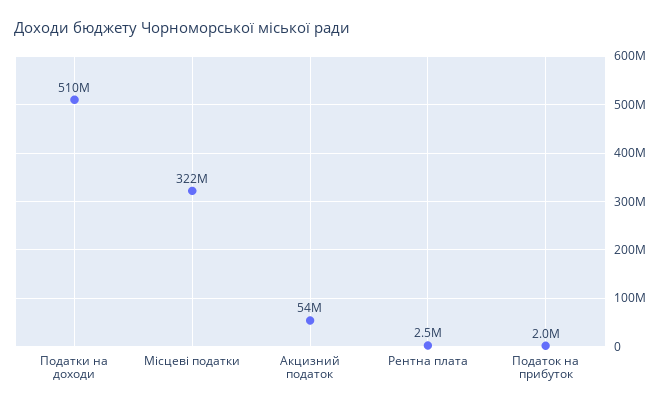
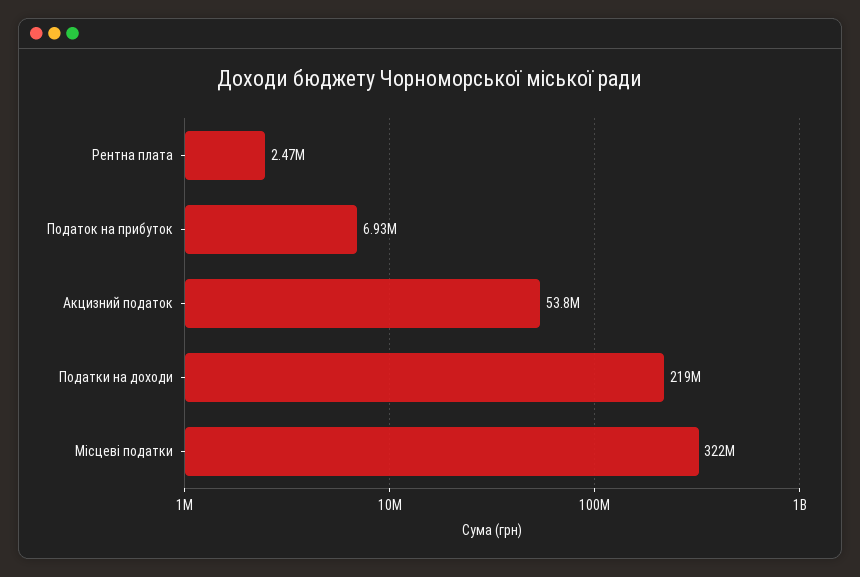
Податки на доходи: 510000000 -> 219000000
Податок на прибуток: 2000000 -> 6930000

